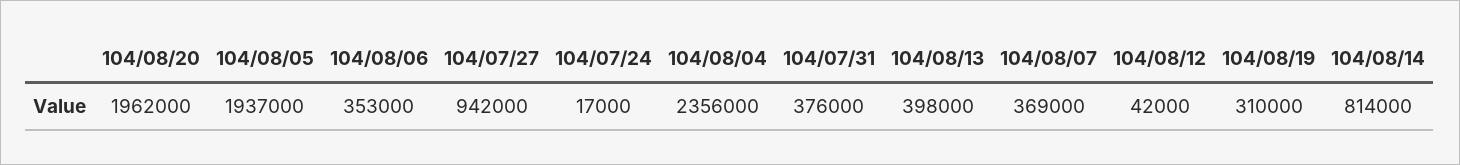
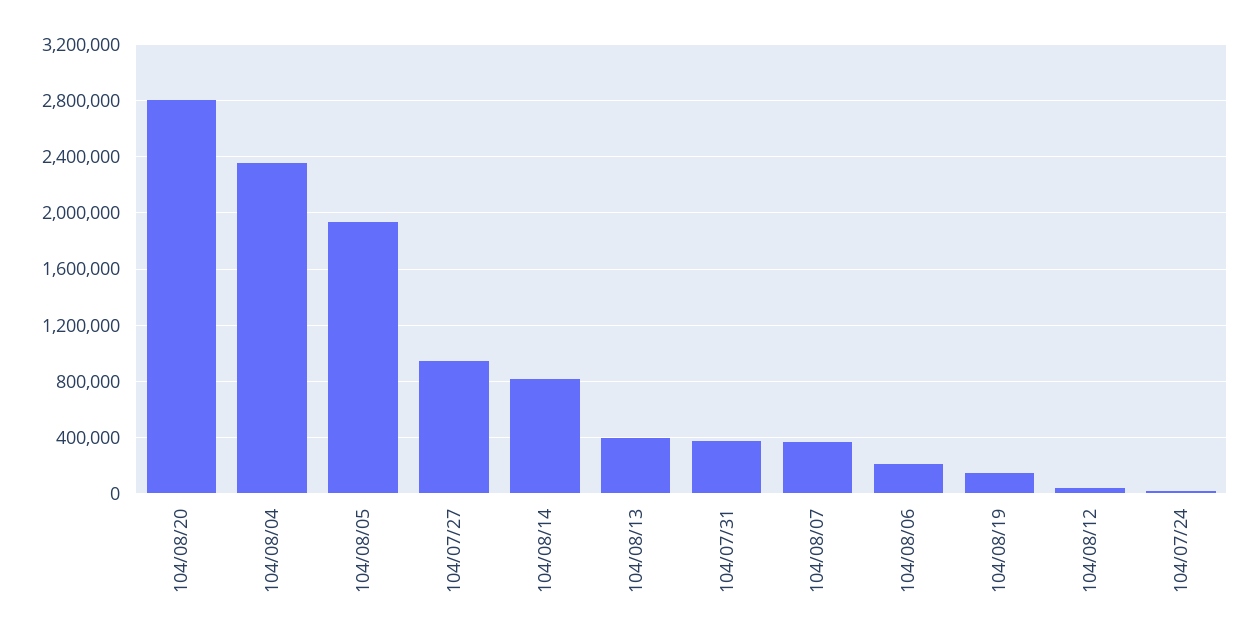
104/08/20: 1962000 -> 2800000
104/08/06: 353000 -> 200000
104/08/19: 310000 -> 150000

